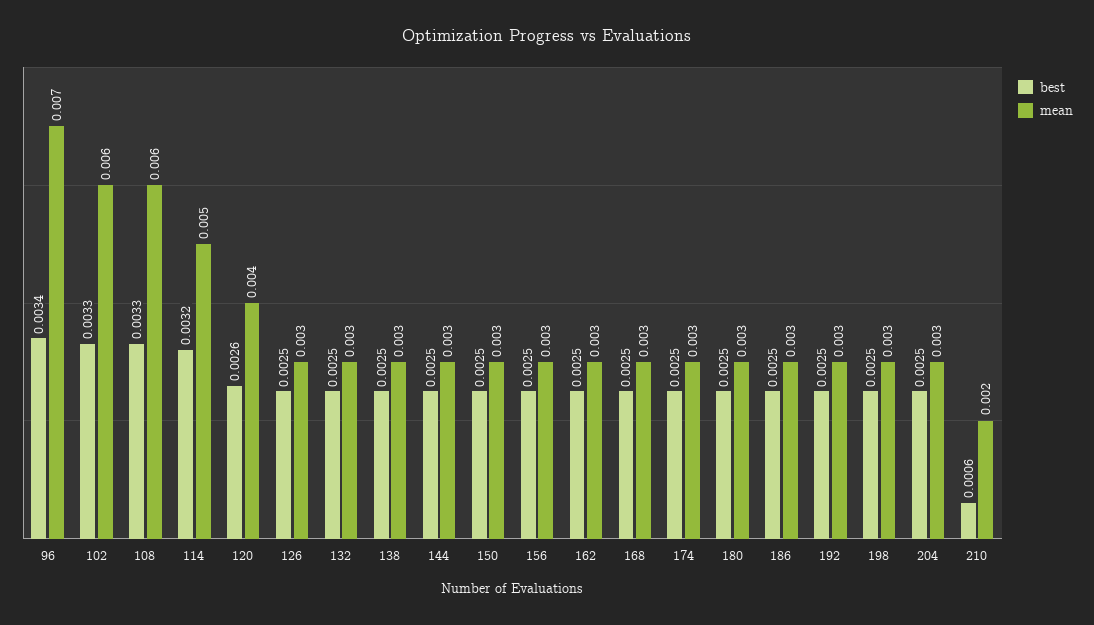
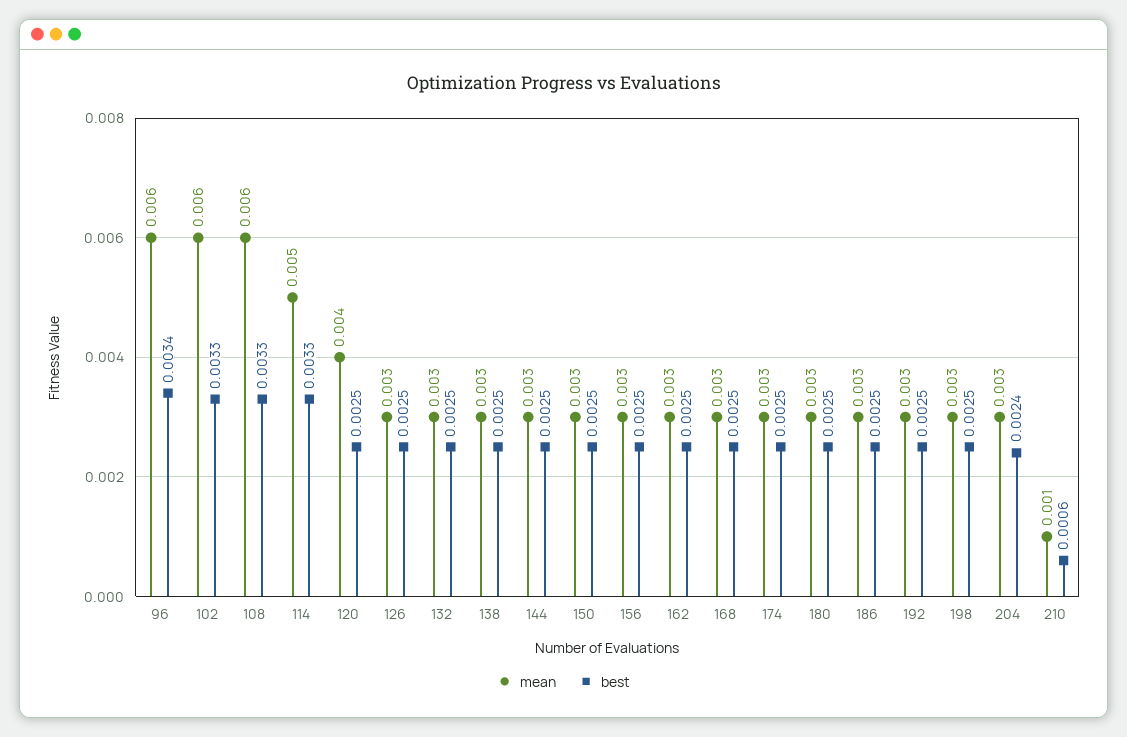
mean, 96: 0.007 -> 0.006
best, 114: 0.0032 -> 0.0033
best, 120: 0.0026 -> 0.0025
best, 204: 0.0025 -> 0.0024
mean, 210: 0.002 -> 0.001

